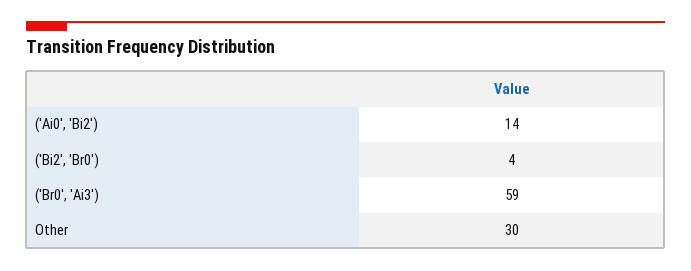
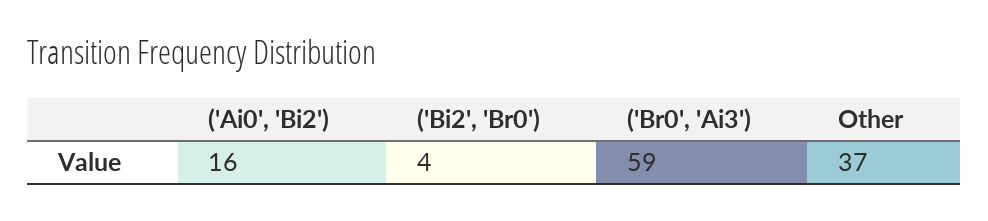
('Ai0', 'Bi2'): 14 -> 16
Other: 30 -> 37

